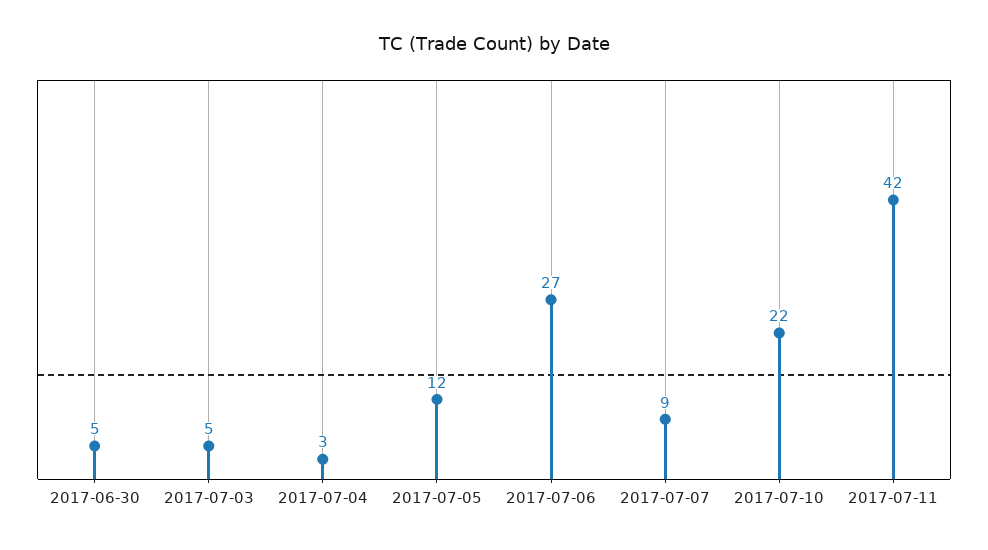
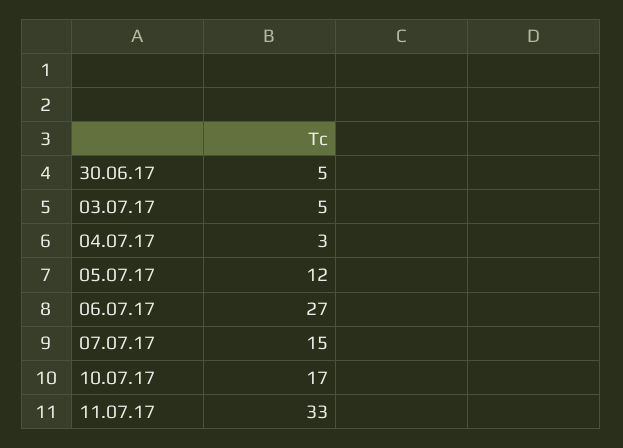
2017-07-07: 9 -> 15
2017-07-10: 22 -> 17
2017-07-11: 42 -> 33

